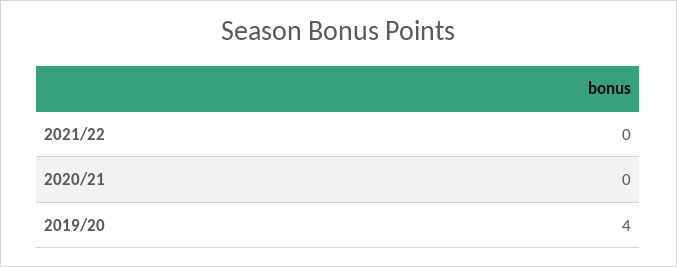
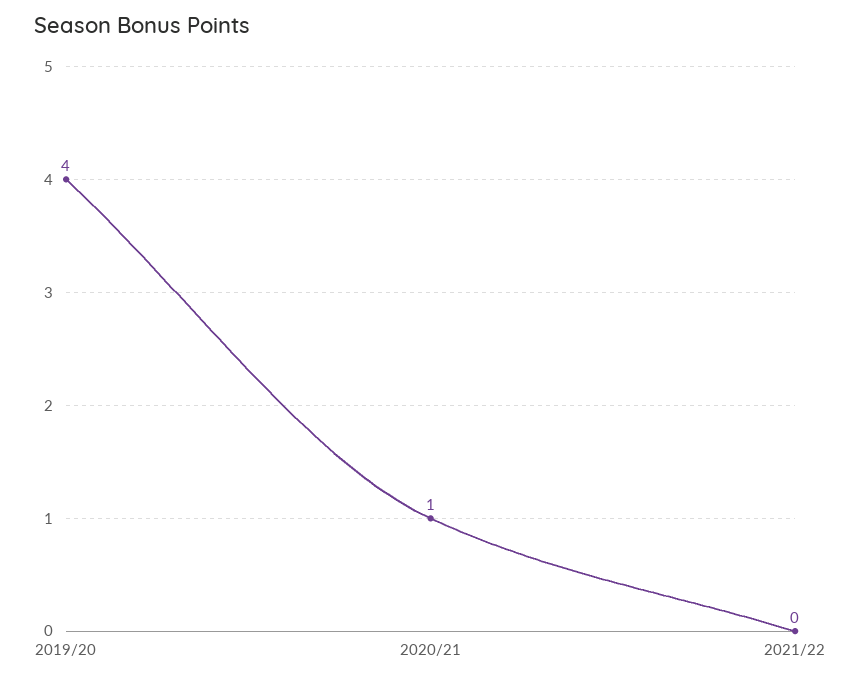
2020/21: 0 -> 1

